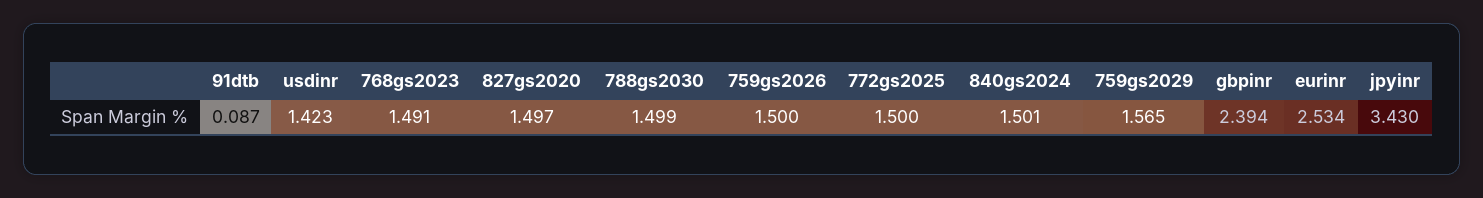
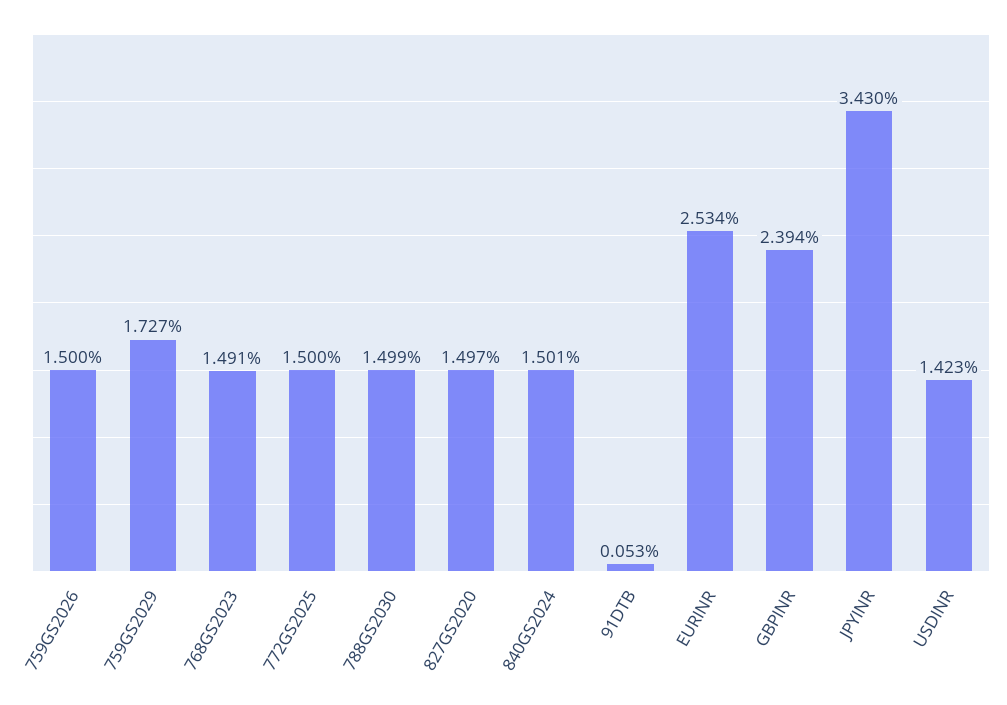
91dtb: 0.087 -> 0.053
759gs2029: 1.565 -> 1.727

